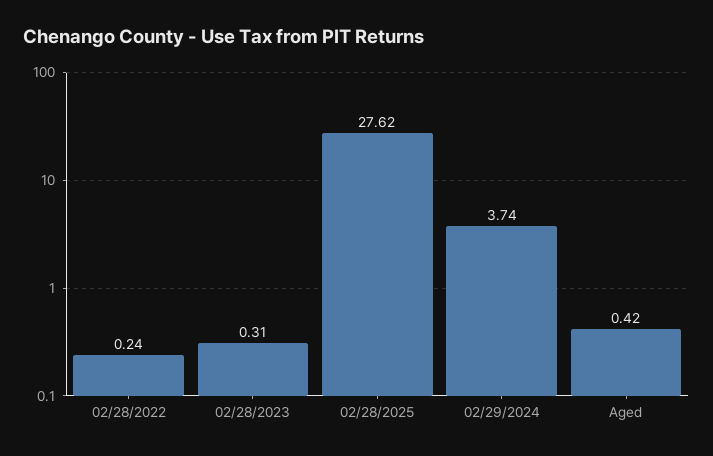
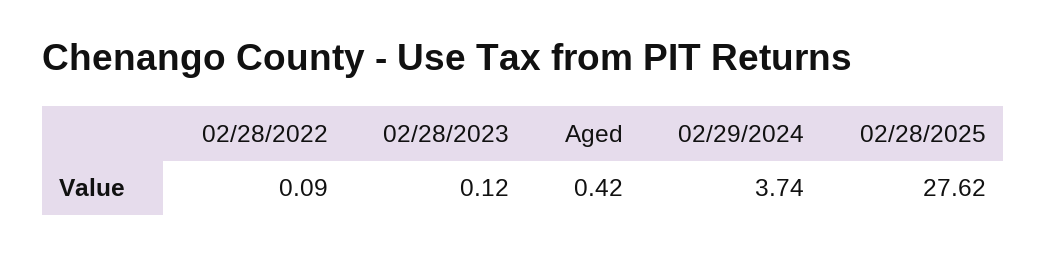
02/28/2022: 0.24 -> 0.09
02/28/2023: 0.31 -> 0.12

